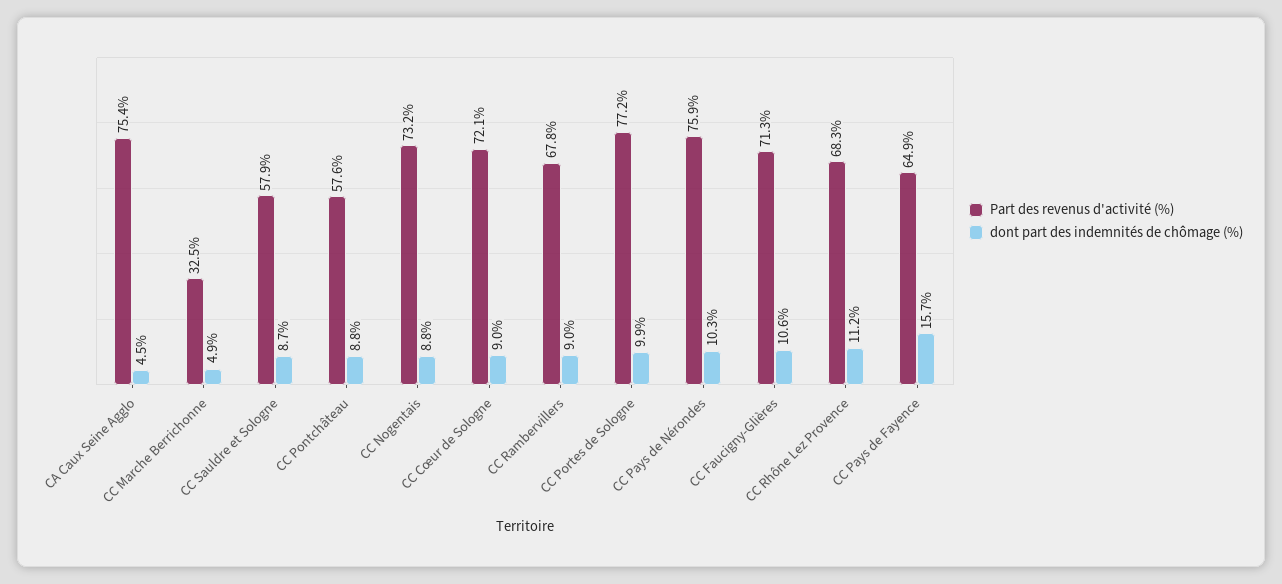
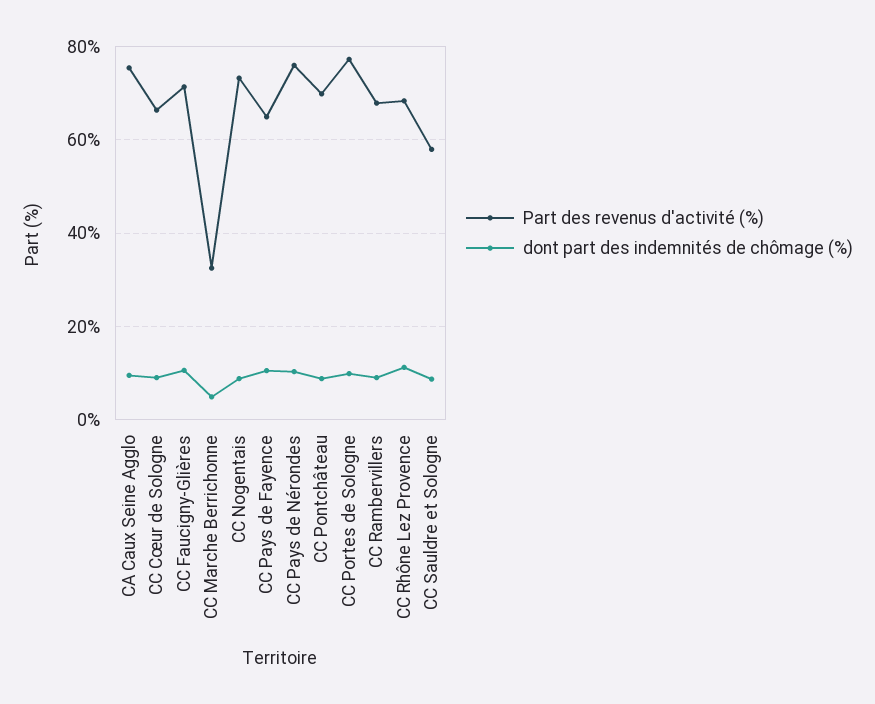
dont part des indemnités de chômage (%), CA Caux Seine Agglo: 4.5 -> 10
Part des revenus d'activité (%), CC Pontchâteau: 57.6 -> 70
Part des revenus d'activité (%), CC Cœur de Sologne: 72.1 -> 66
dont part des indemnités de chômage (%), CC Pays de Fayence: 15.7 -> 10

